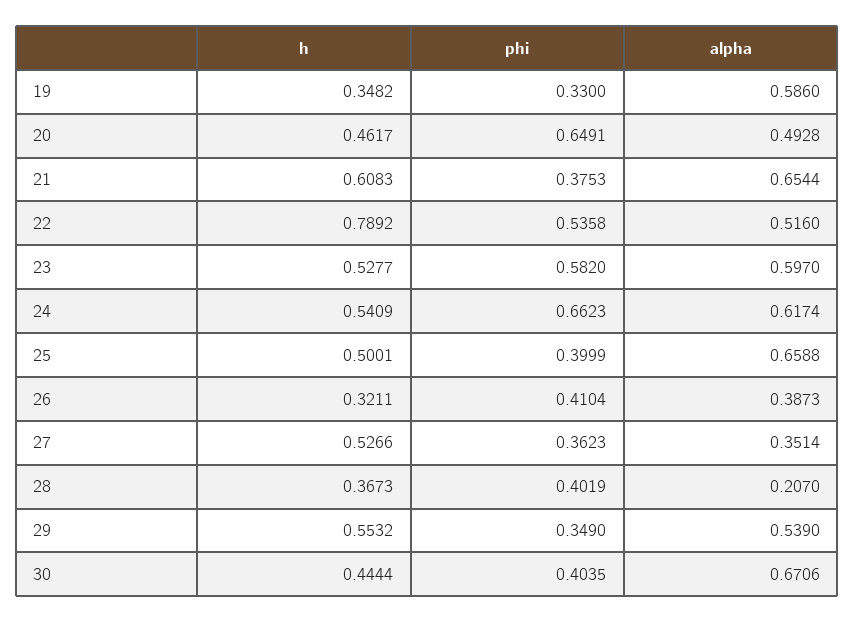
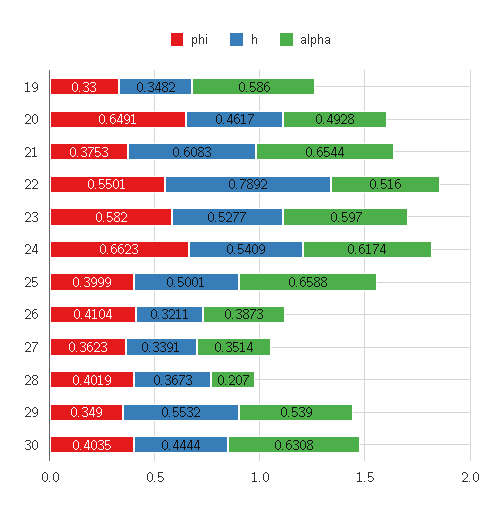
phi, 22: 0.5358 -> 0.5501
h, 27: 0.5266 -> 0.3391
alpha, 30: 0.6706 -> 0.6308

